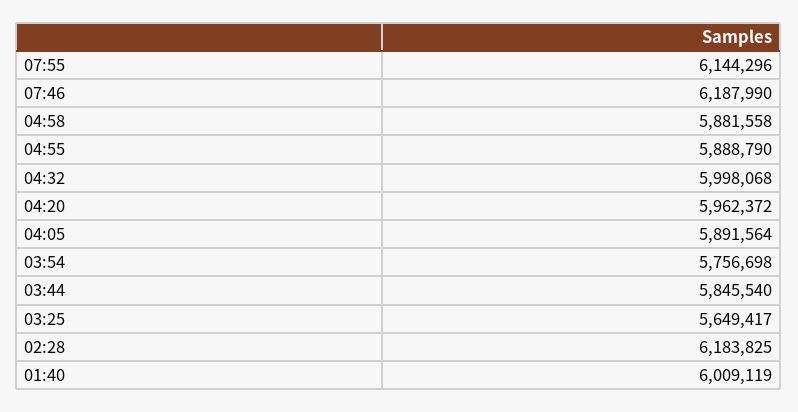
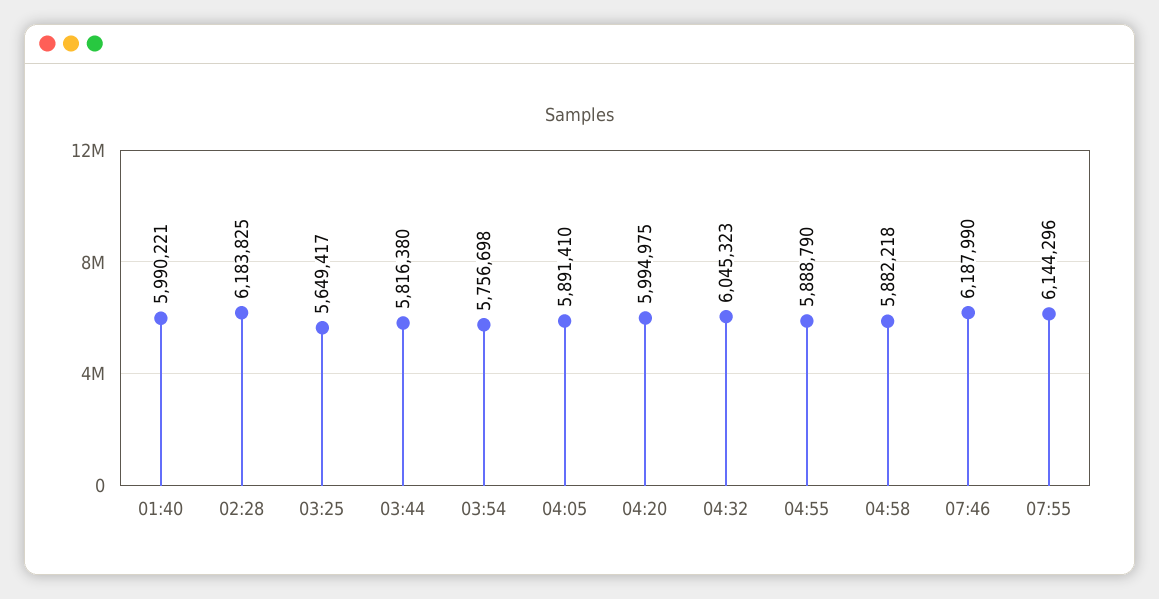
04:58: 5881558 -> 5882218
04:32: 5998068 -> 6045323
04:20: 5962372 -> 5994975
04:05: 5891564 -> 5891410
03:44: 5845540 -> 5816380
01:40: 6009119 -> 5990221

